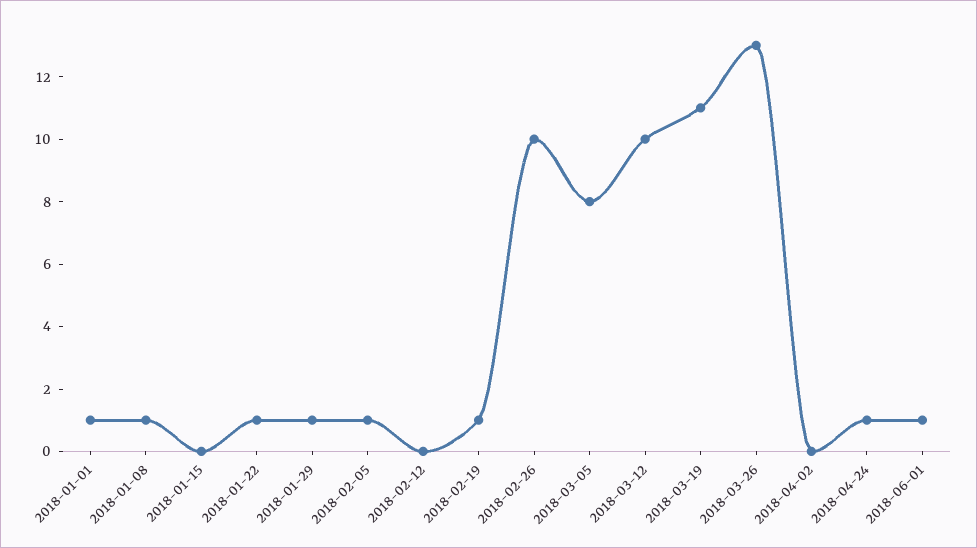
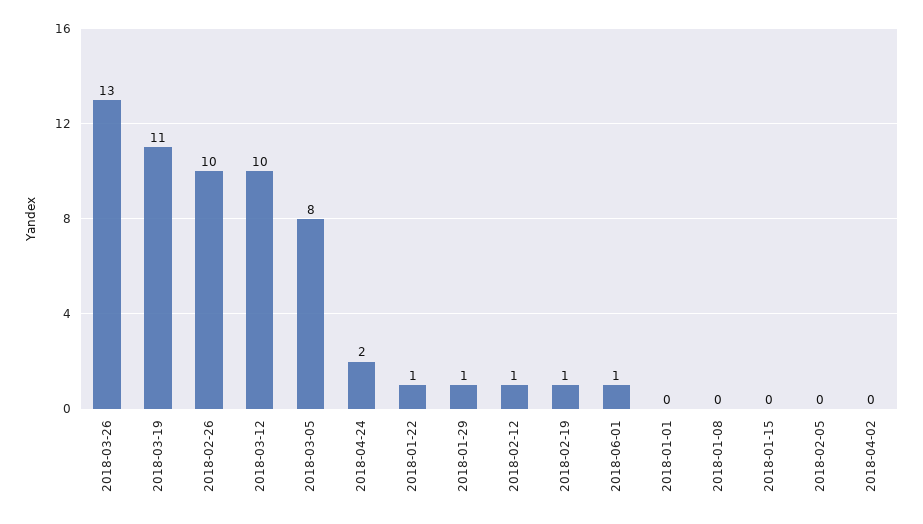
2018-01-01: 1 -> 0
2018-01-08: 1 -> 0
2018-02-05: 1 -> 0
2018-02-12: 0 -> 1
2018-04-24: 1 -> 2

